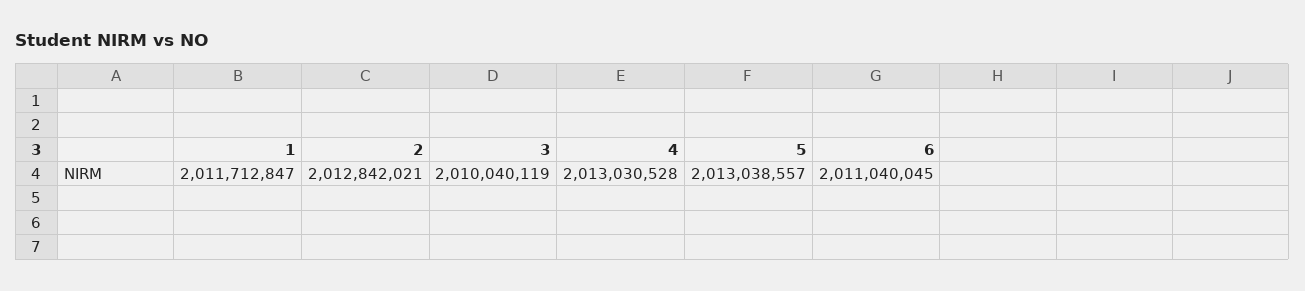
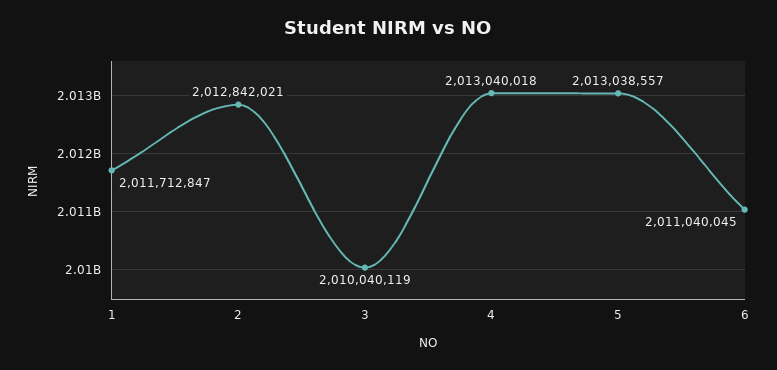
4: 2013030528 -> 2013040018

